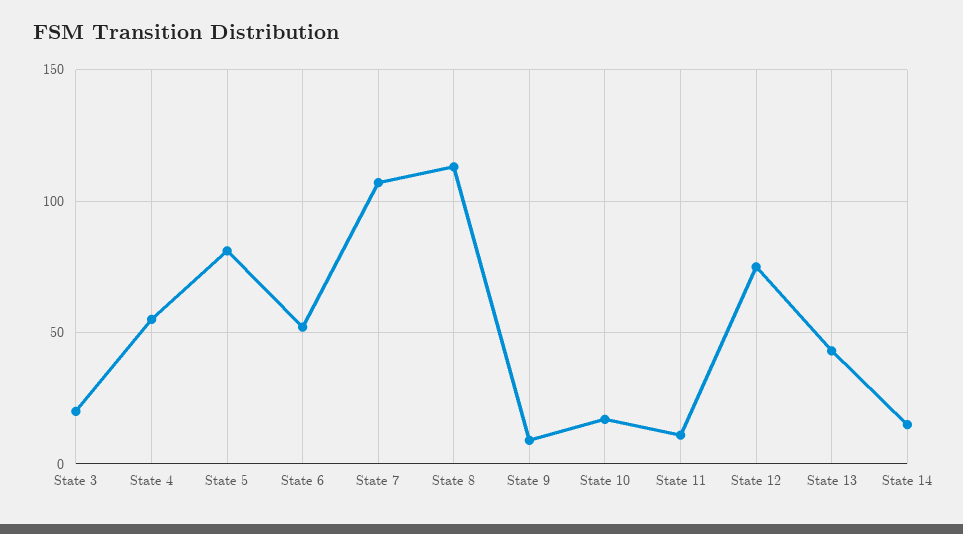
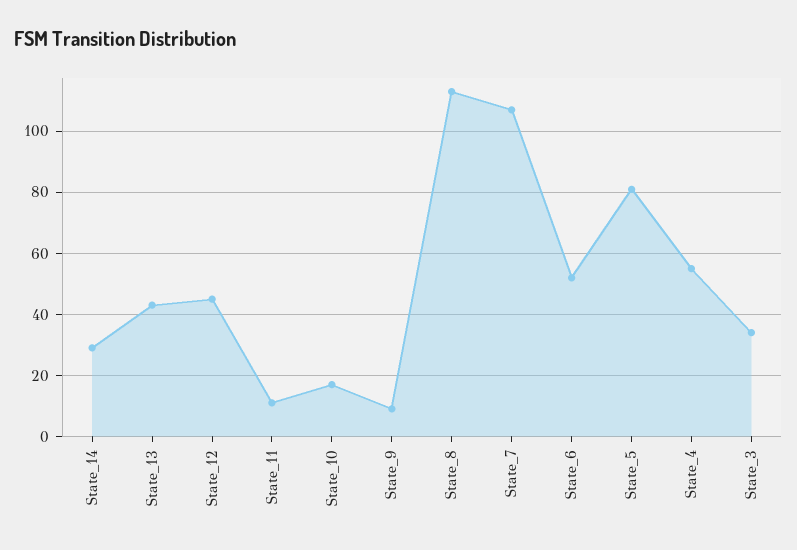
State 3: 20 -> 35
State 12: 75 -> 45
State 14: 15 -> 30

